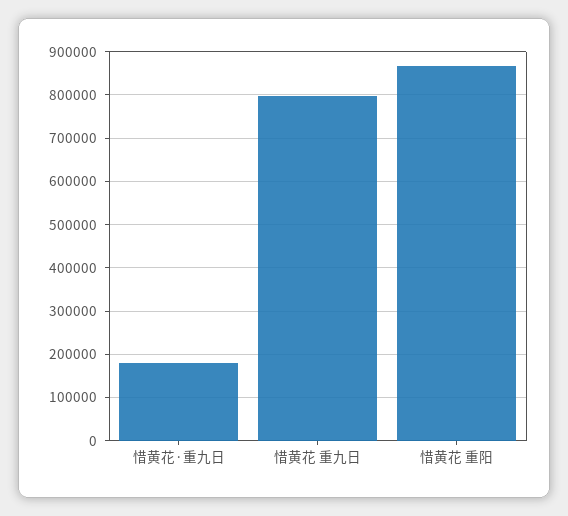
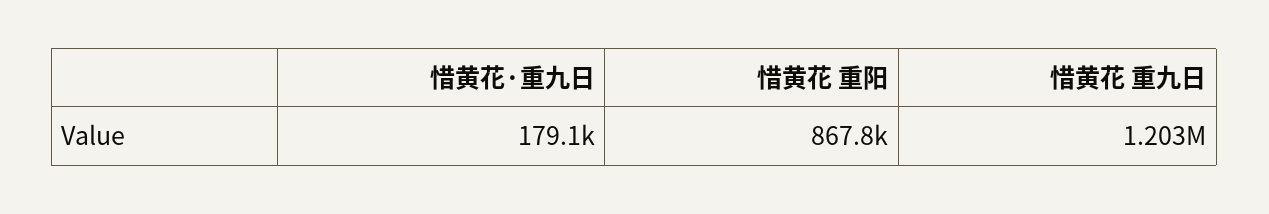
惜黄花 重九日: 800000 -> 1203000

